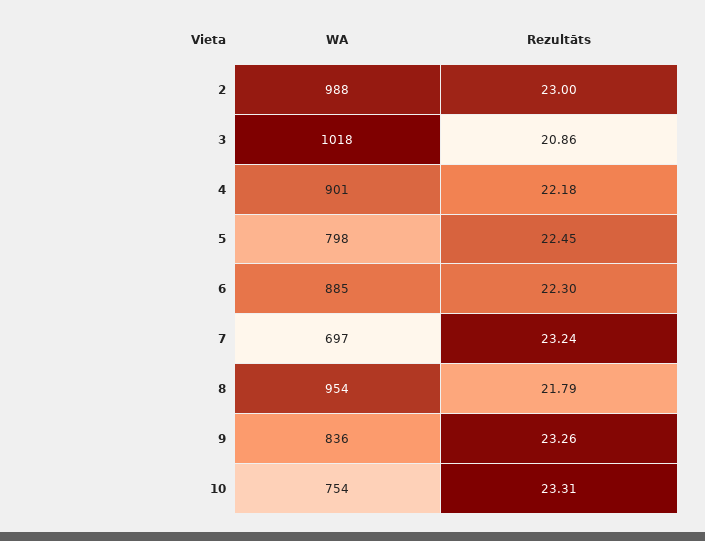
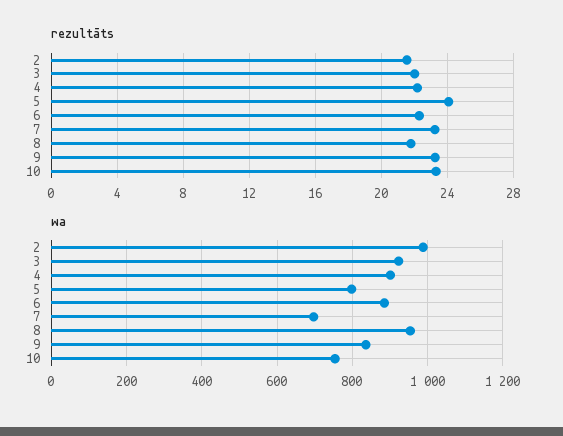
Rezultāts, 2: 23 -> 21.5
WA, 3: 1018 -> 920
Rezultāts, 3: 20.86 -> 22
Rezultāts, 5: 22.45 -> 24

